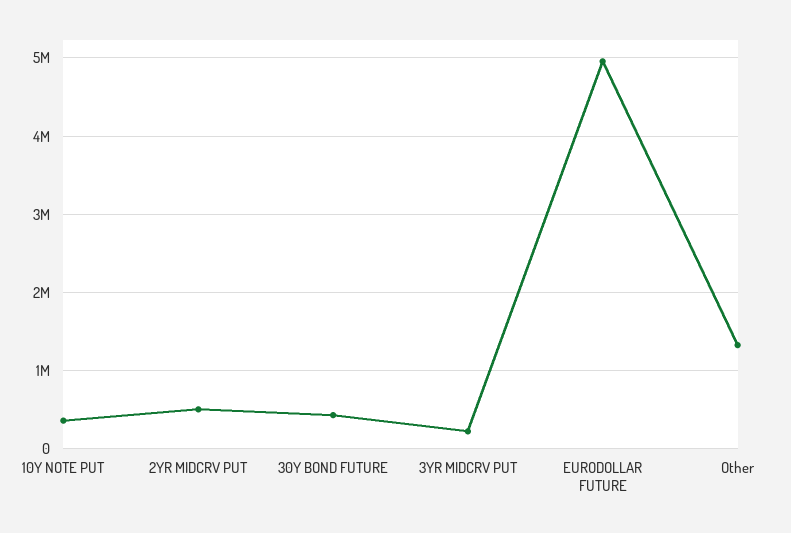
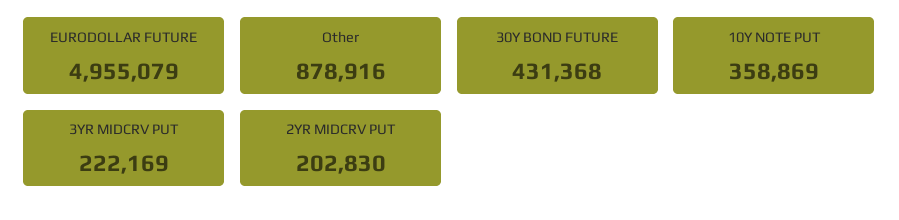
2YR MIDCRV PUT: 500000 -> 202830
Other: 1300000 -> 878916

